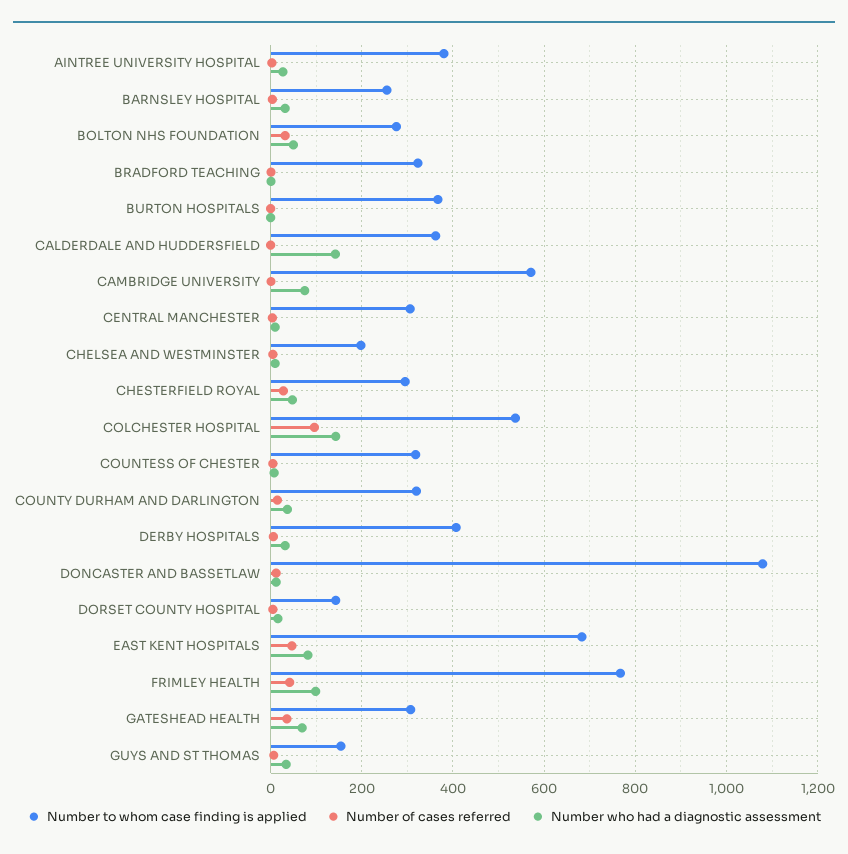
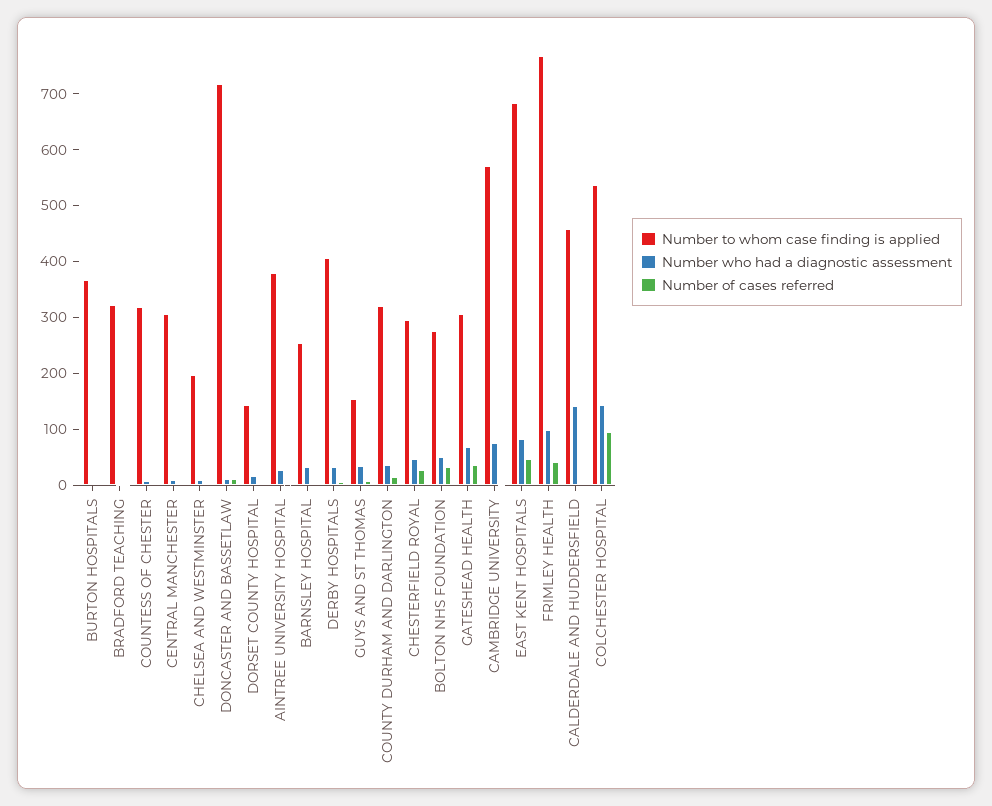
Number to whom case finding is applied, CALDERDALE AND HUDDERSFIELD: 360 -> 460
Number to whom case finding is applied, DONCASTER AND BASSETLAW: 1080 -> 720

